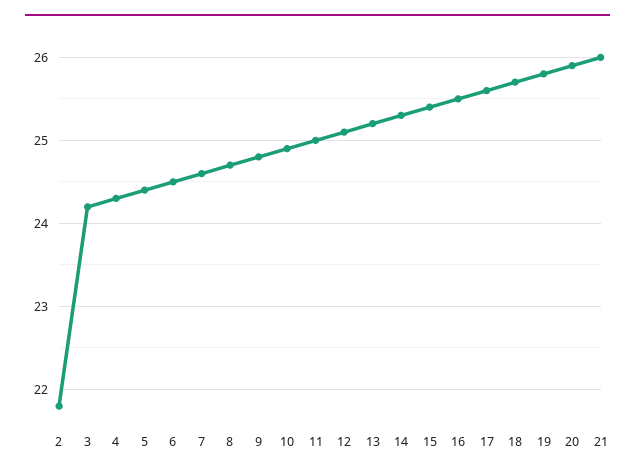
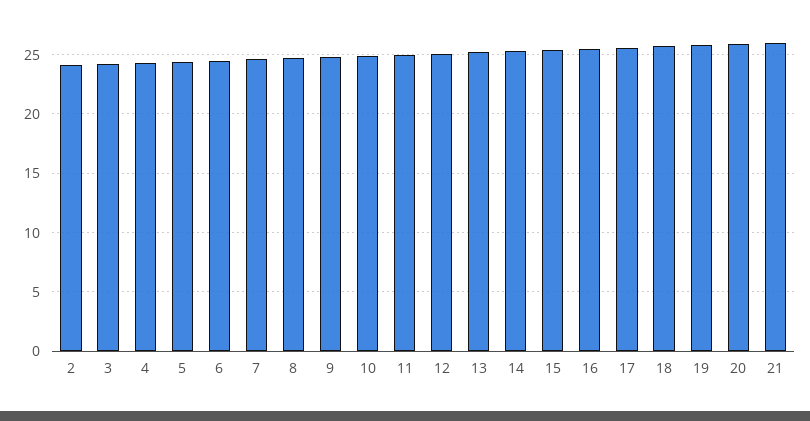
2: 21.8 -> 24

